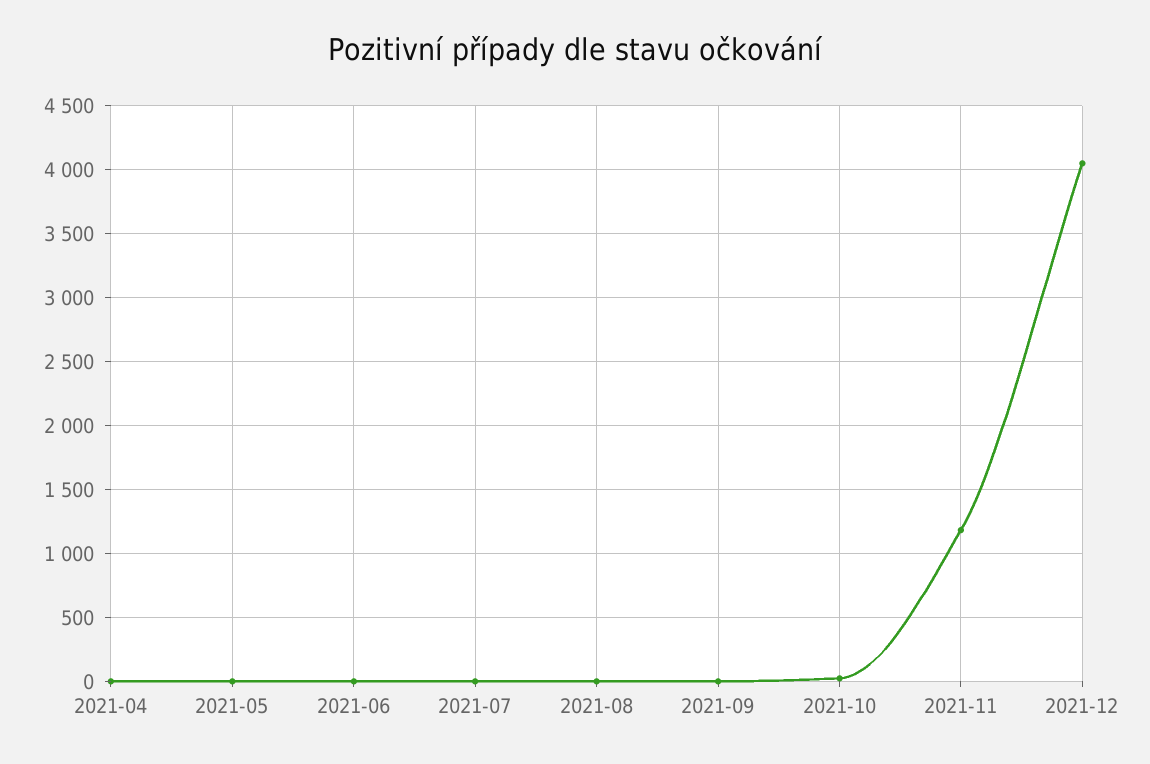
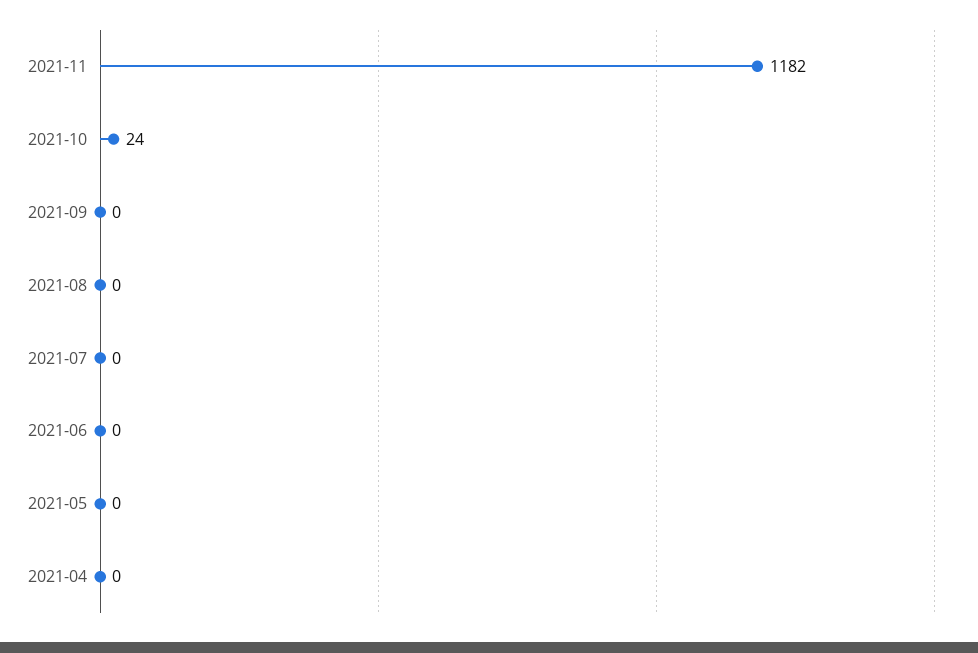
2021-12: 4050 -> none

